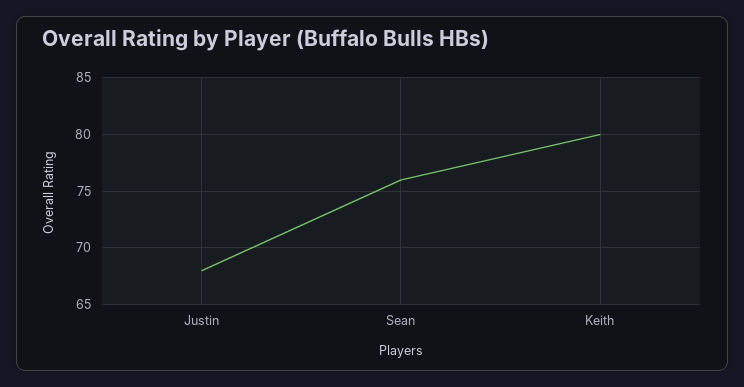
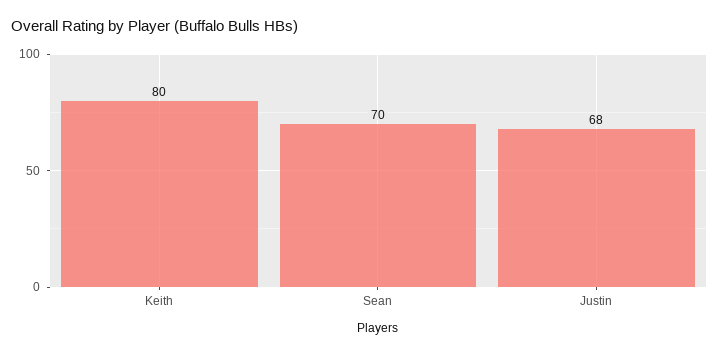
Sean: 76 -> 70

